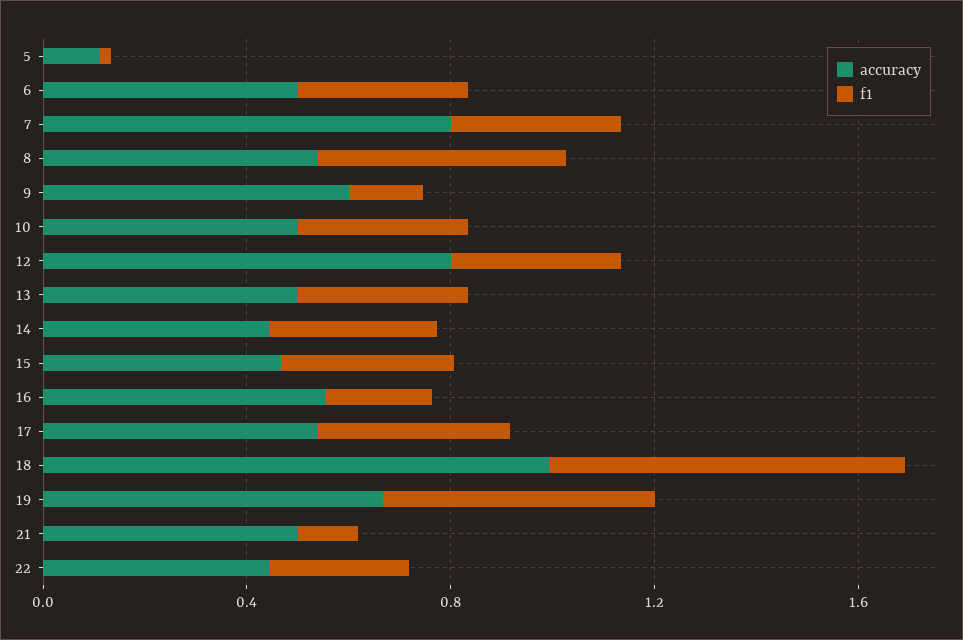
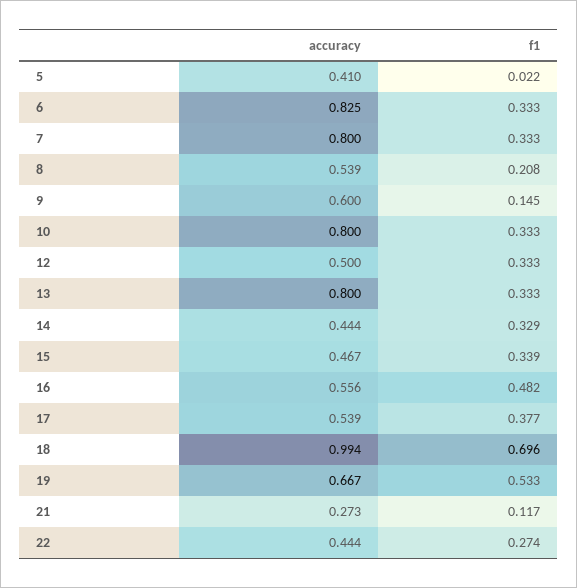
accuracy, 5: 0.1 -> 0.41
accuracy, 6: 0.5 -> 0.825
f1, 8: 0.5 -> 0.208
accuracy, 10: 0.5 -> 0.8
accuracy, 12: 0.8 -> 0.5
accuracy, 13: 0.5 -> 0.8
f1, 16: 0.2 -> 0.482
accuracy, 21: 0.5 -> 0.273

